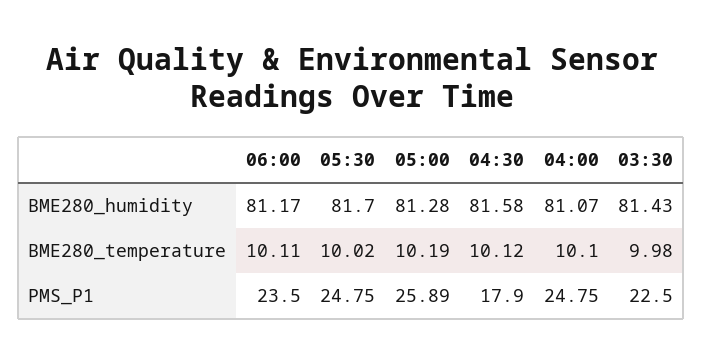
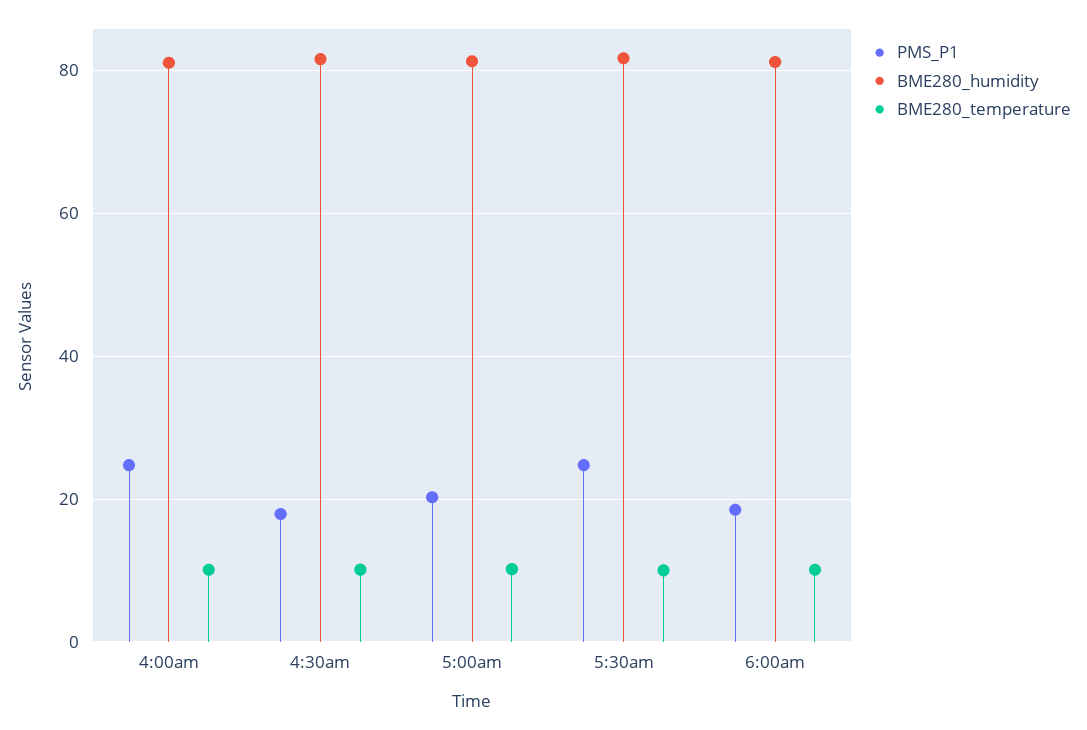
BME280_humidity, 03:30: 81.43 -> none
BME280_temperature, 03:30: 9.98 -> none
PMS_P1, 06:00: 23.5 -> 18
PMS_P1, 05:00: 25.89 -> 20
PMS_P1, 03:30: 22.5 -> none

